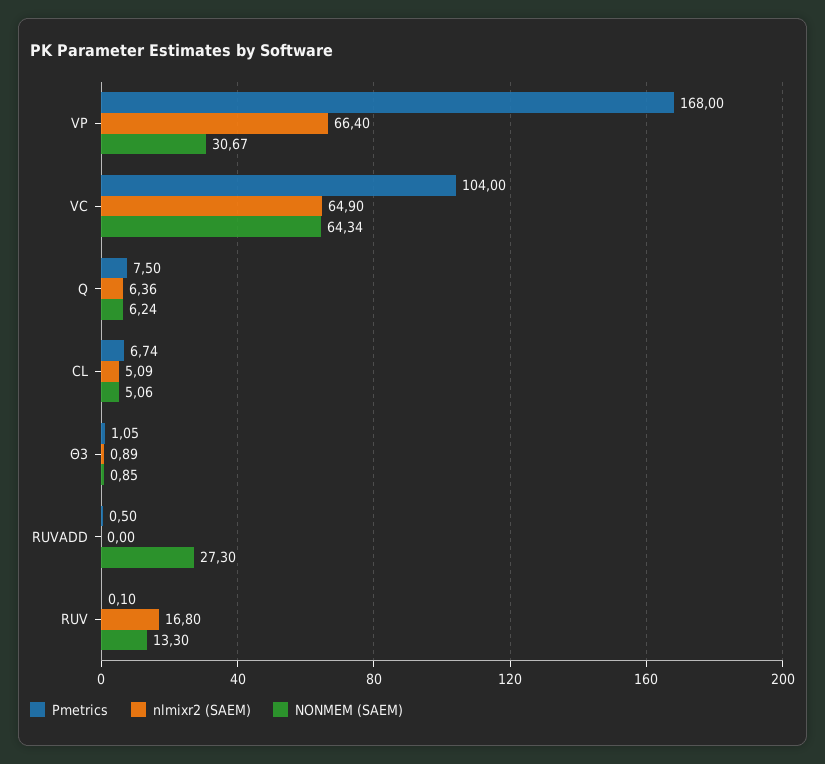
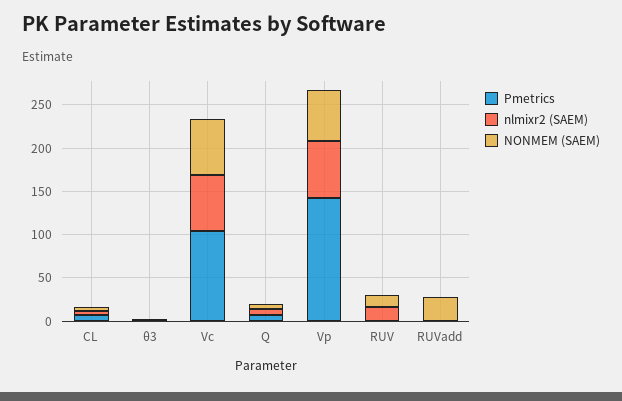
Pmetrics, VP: 168 -> 140
NONMEM (SAEM), VP: 30.67 -> 60

